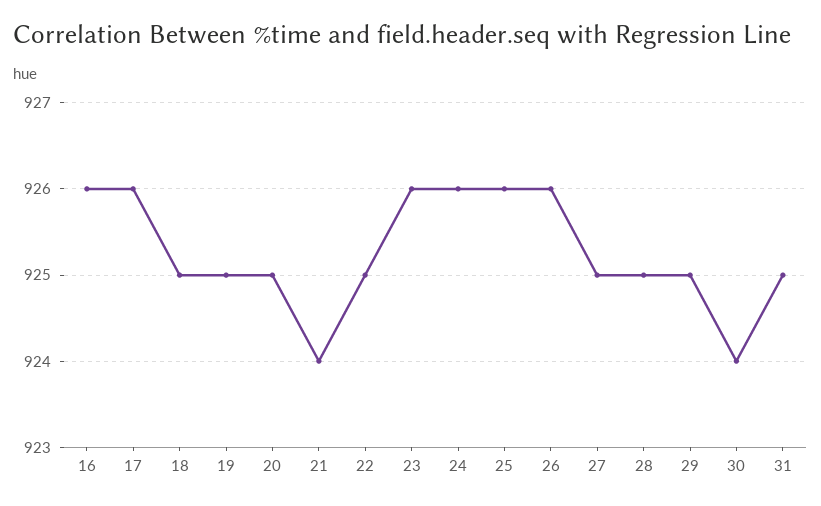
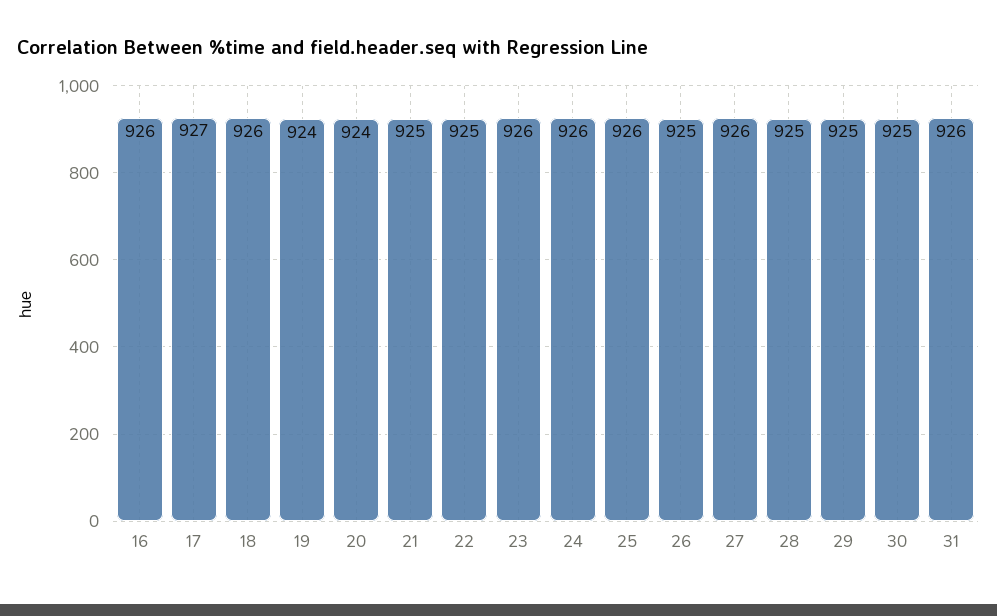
17: 926 -> 927
18: 925 -> 926
19: 925 -> 924
20: 925 -> 924
21: 924 -> 925
26: 926 -> 925
27: 925 -> 926
30: 924 -> 925
31: 925 -> 926

